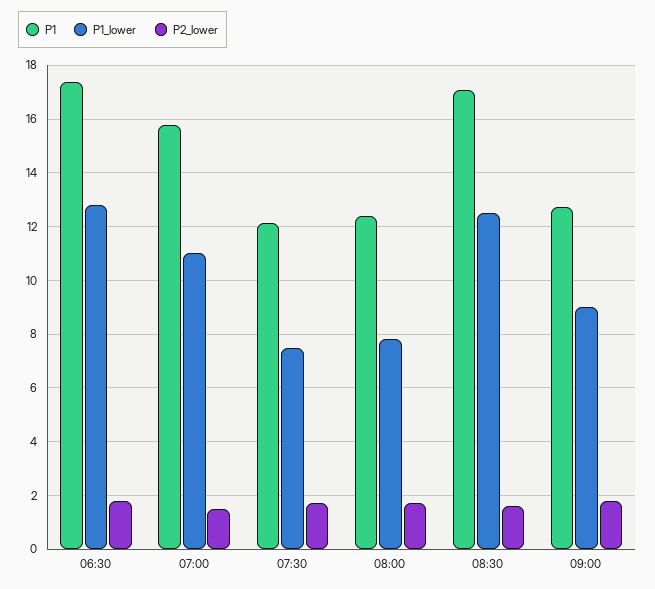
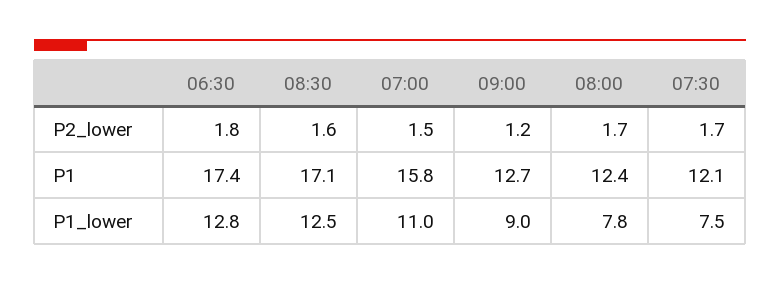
P2_lower, 09:00: 1.75 -> 1.2

